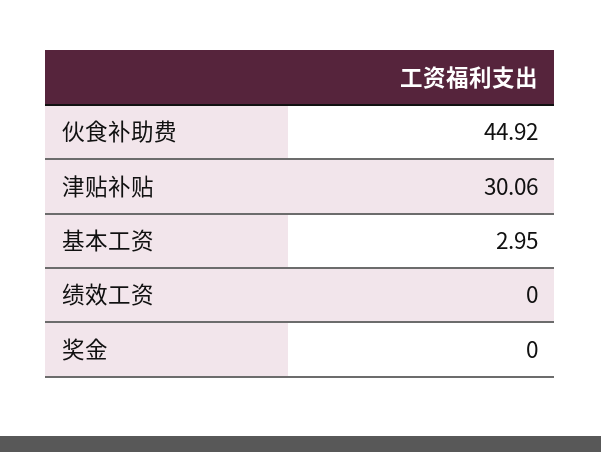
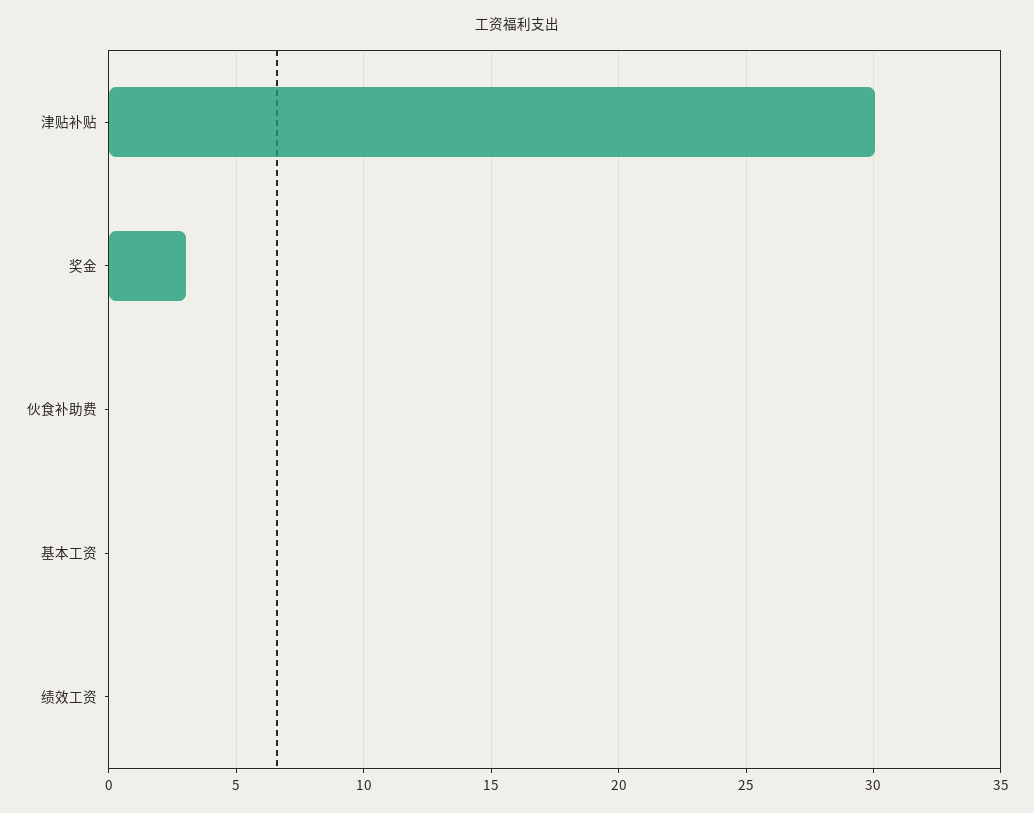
伙食补助费: 44.92 -> 0
基本工资: 2.95 -> 0
奖金: 0 -> 3

